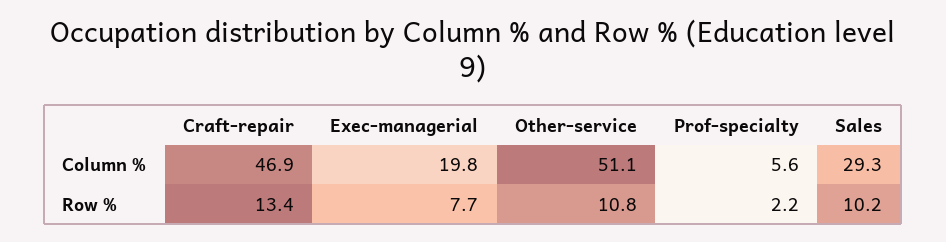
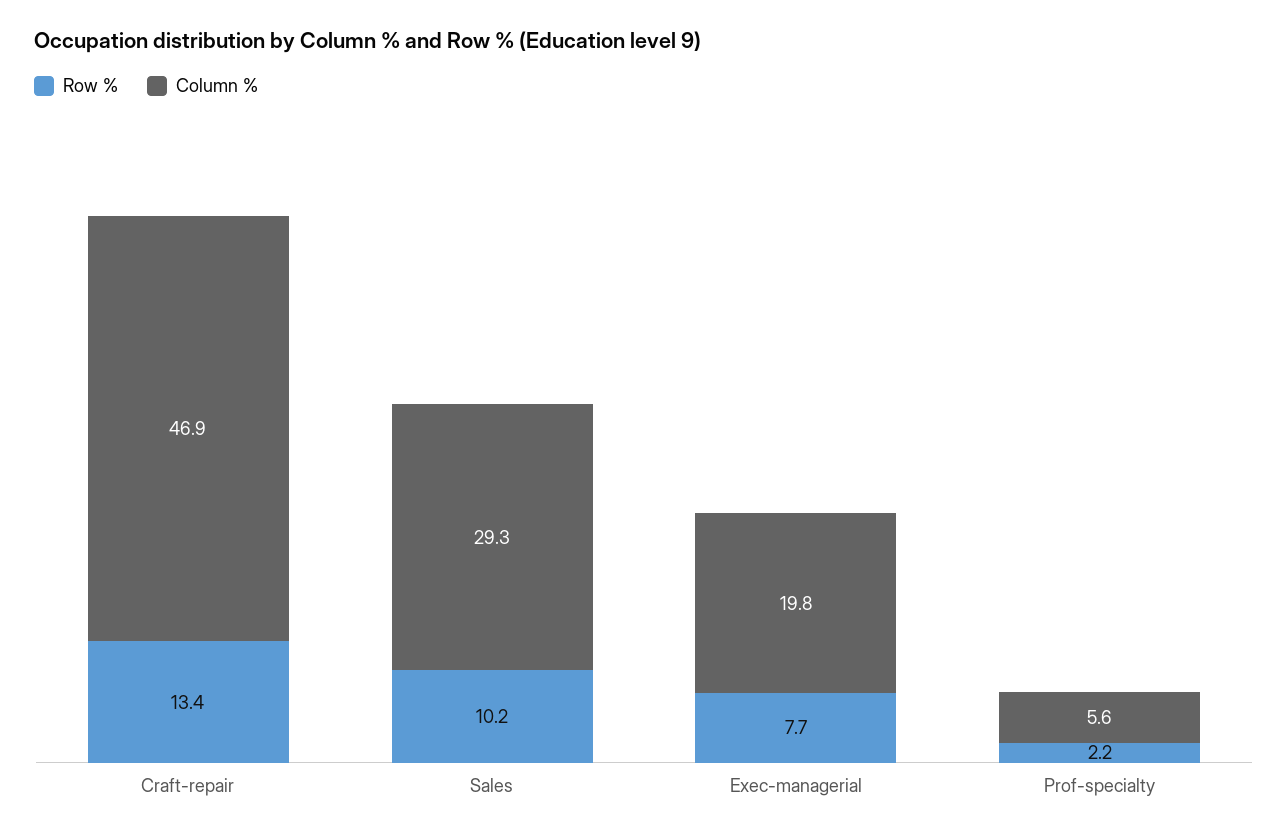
Column %, Other-service: 51.1 -> none
Row %, Other-service: 10.8 -> none

